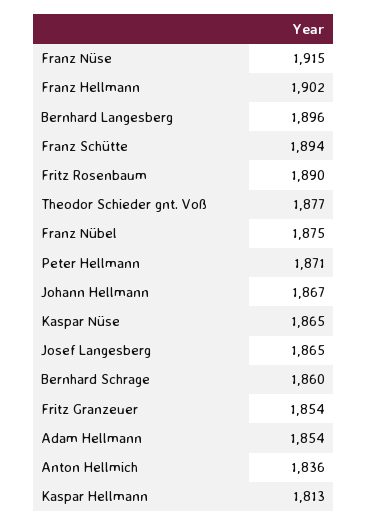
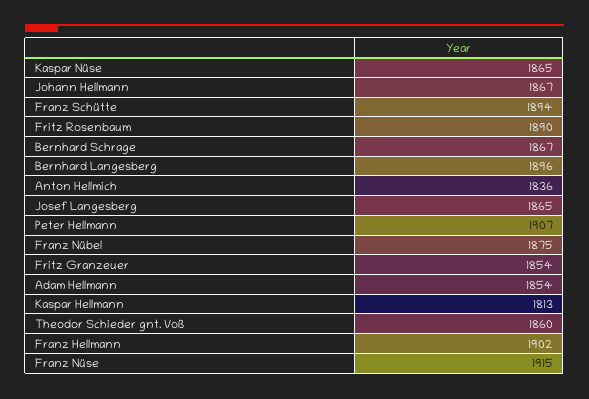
Theodor Schieder gnt. Voß: 1877 -> 1860
Peter Hellmann: 1871 -> 1907
Bernhard Schrage: 1860 -> 1867

